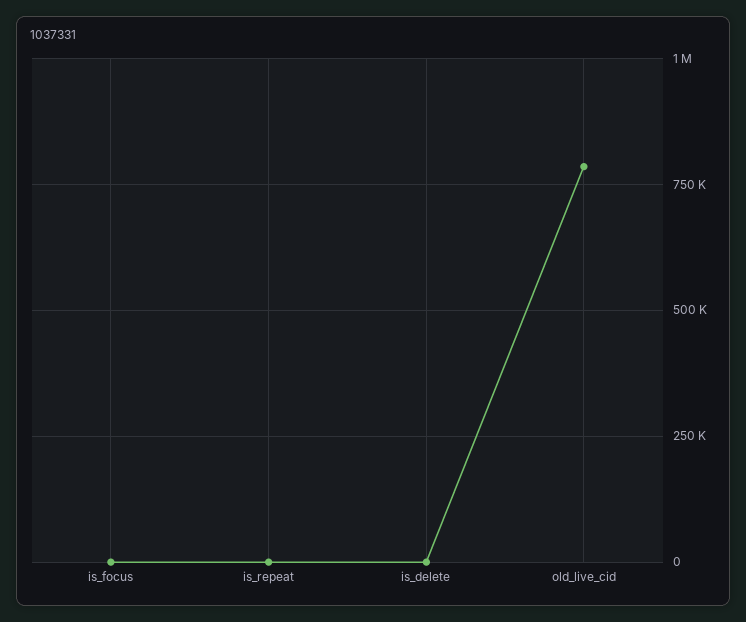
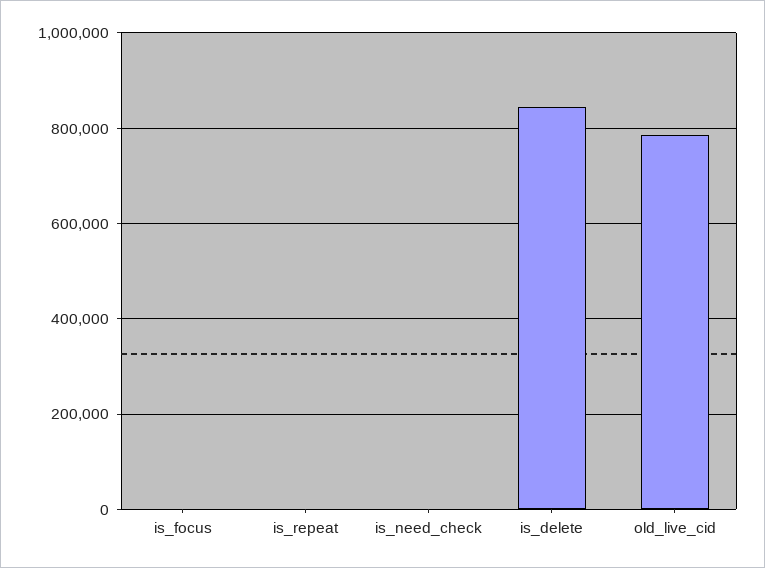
is_delete: 0 -> 840000
is_need_check: none -> 0

